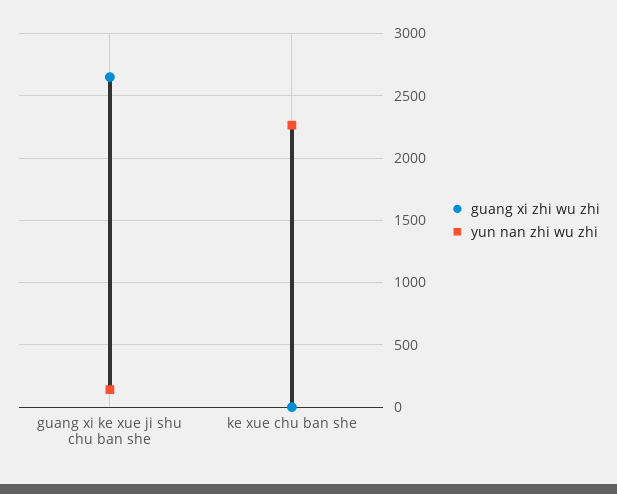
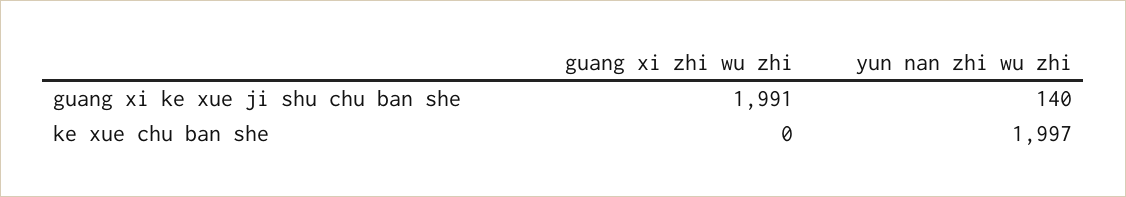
guang xi zhi wu zhi, guang xi ke xue ji shu chu ban she: 2650 -> 1991
yun nan zhi wu zhi, ke xue chu ban she: 2250 -> 1997

